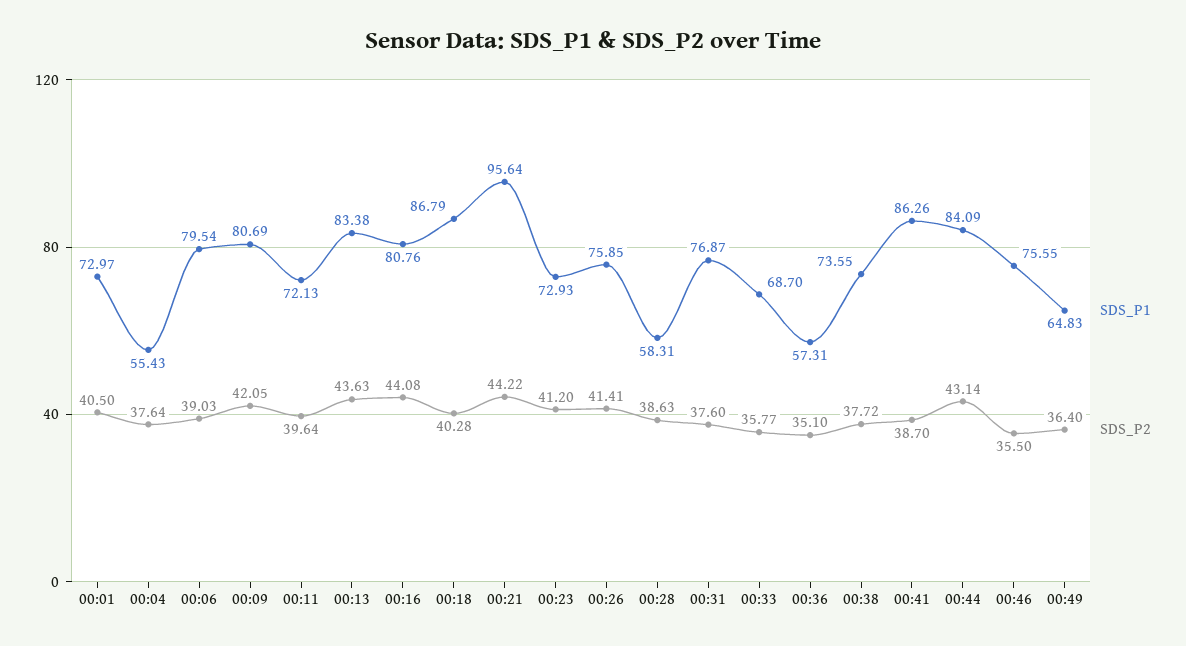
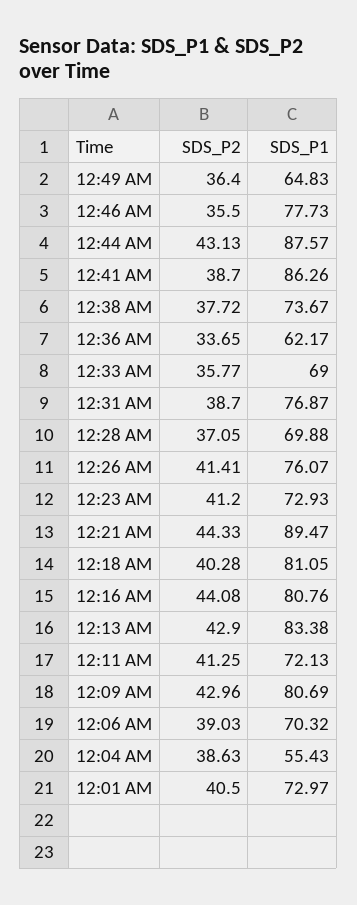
SDS_P2, 00:04: 37.64 -> 38.63
SDS_P1, 00:06: 79.54 -> 70.32
SDS_P2, 00:09: 42.05 -> 42.96
SDS_P2, 00:11: 39.64 -> 41.25
SDS_P2, 00:13: 43.63 -> 42.9
SDS_P1, 00:18: 86.79 -> 81.05
SDS_P1, 00:21: 95.64 -> 89.47
SDS_P2, 00:21: 44.22 -> 44.33
SDS_P1, 00:26: 75.85 -> 76.07
SDS_P1, 00:28: 58.31 -> 69.88
SDS_P2, 00:28: 38.63 -> 37.05
SDS_P2, 00:31: 37.6 -> 38.7
SDS_P1, 00:33: 68.7 -> 69
SDS_P1, 00:36: 57.31 -> 62.17
SDS_P2, 00:36: 35.1 -> 33.65
SDS_P1, 00:38: 73.55 -> 73.67
SDS_P1, 00:44: 84.09 -> 87.57
SDS_P2, 00:44: 43.14 -> 43.13
SDS_P1, 00:46: 75.55 -> 77.73

